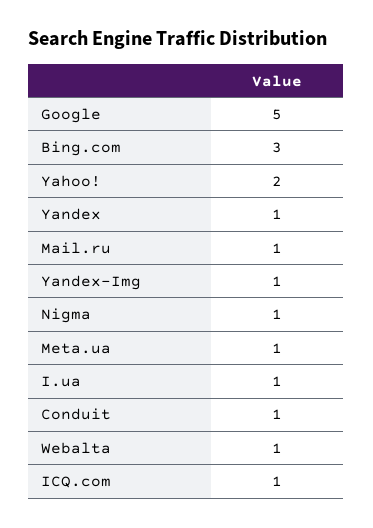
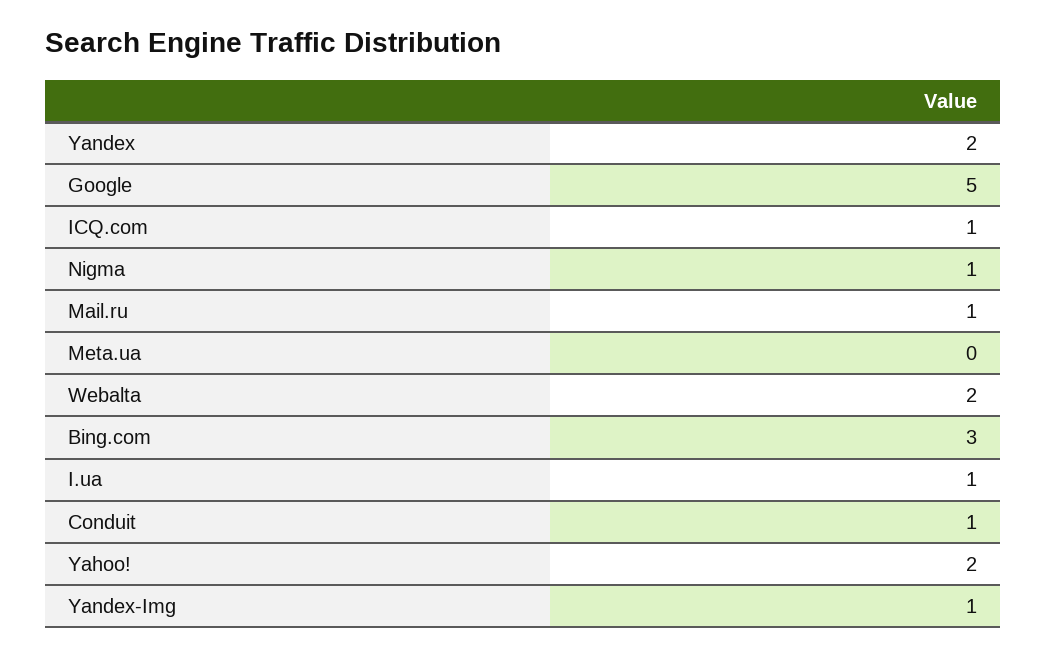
Yandex: 1 -> 2
Meta.ua: 1 -> 0
Webalta: 1 -> 2

